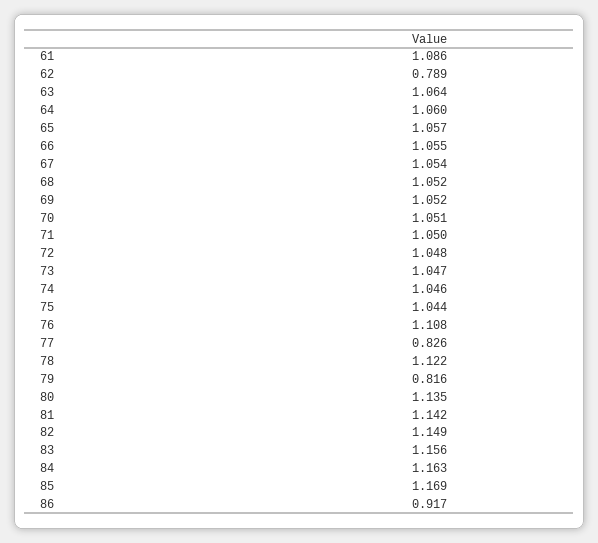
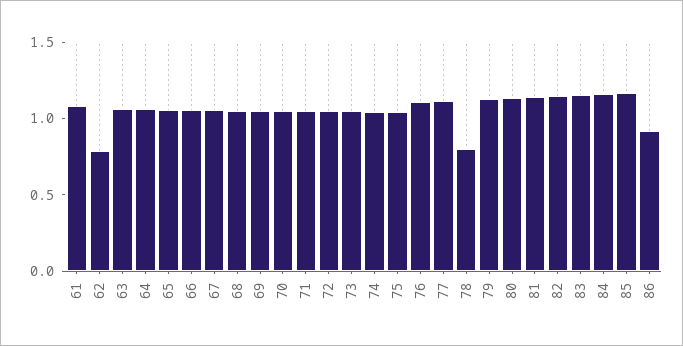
77: 0.826 -> 1.1
78: 1.122 -> 0.8
79: 0.816 -> 1.1

